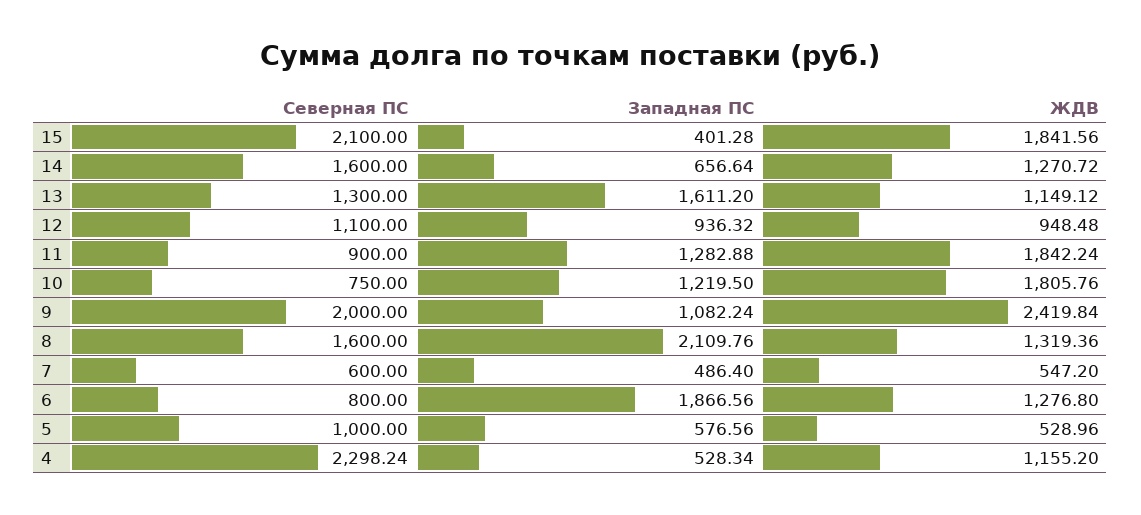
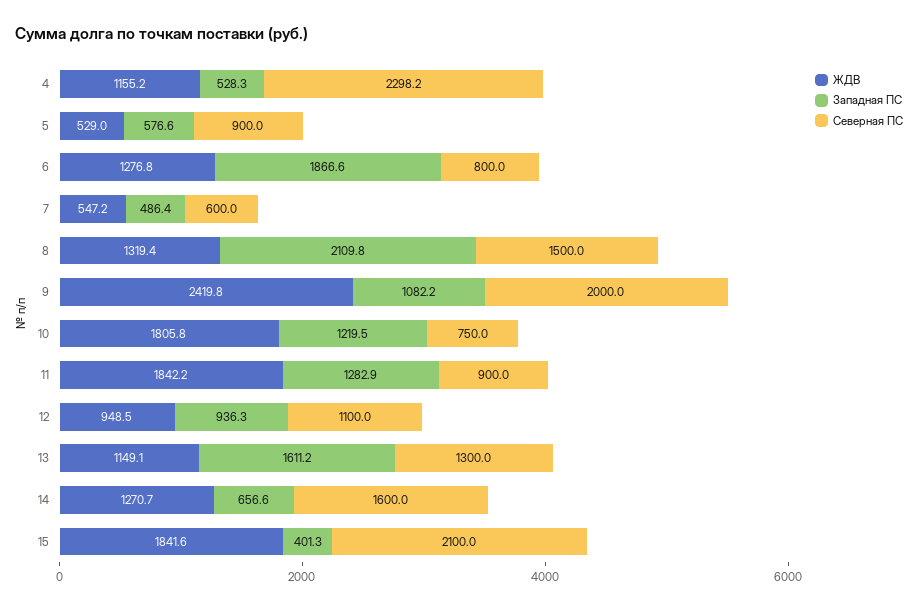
Северная ПС, 8: 1600 -> 1500
Северная ПС, 5: 1000 -> 900

